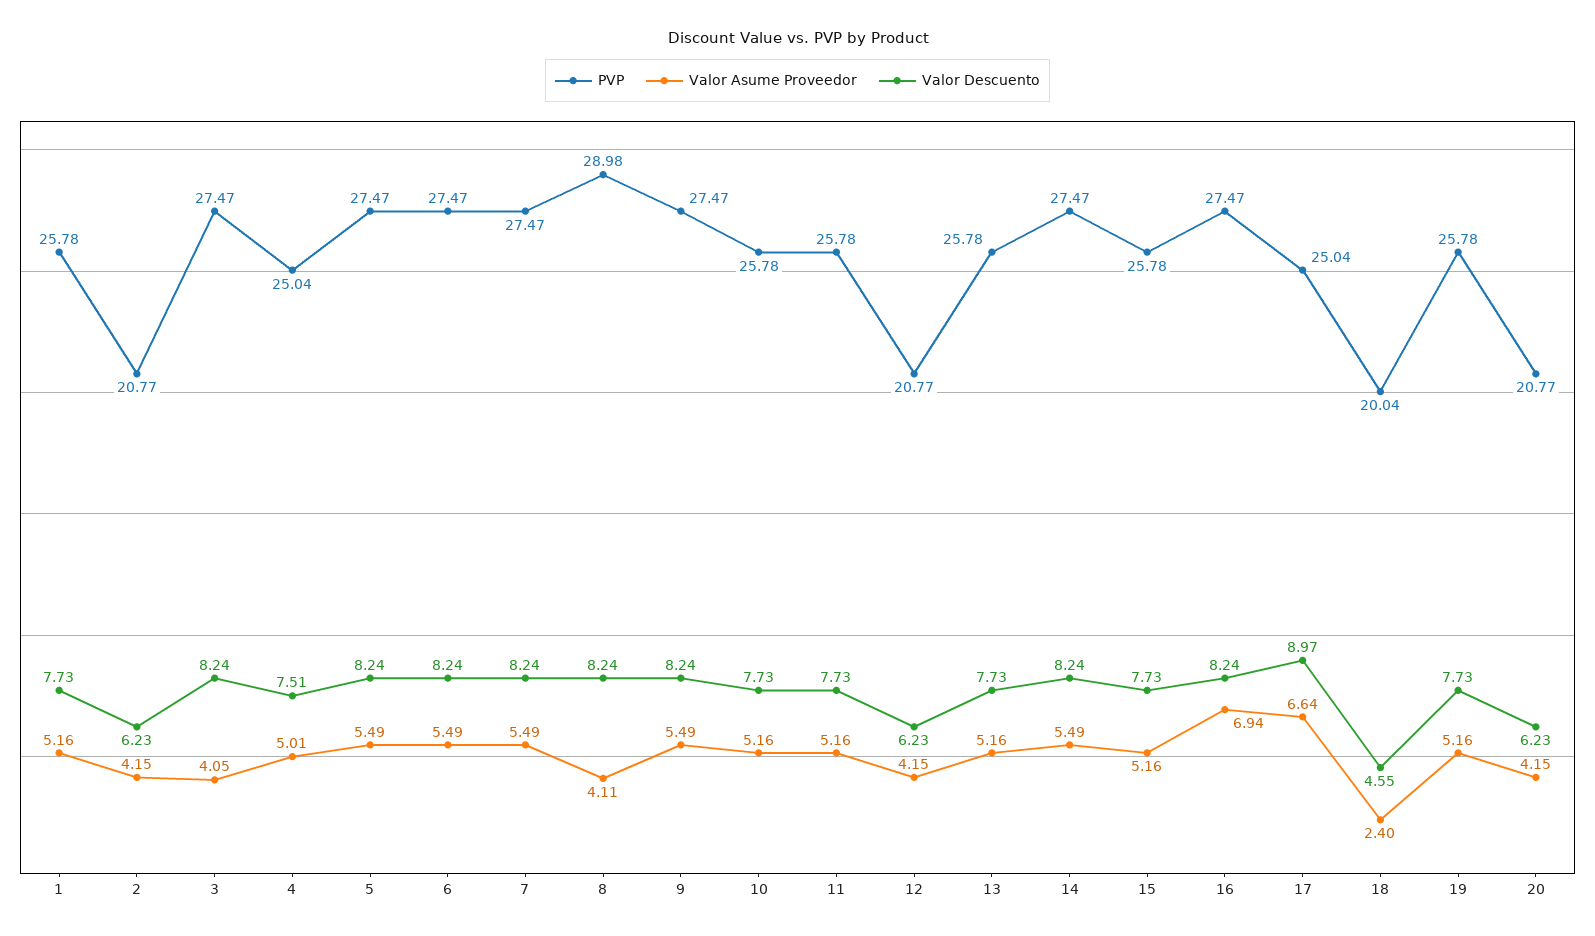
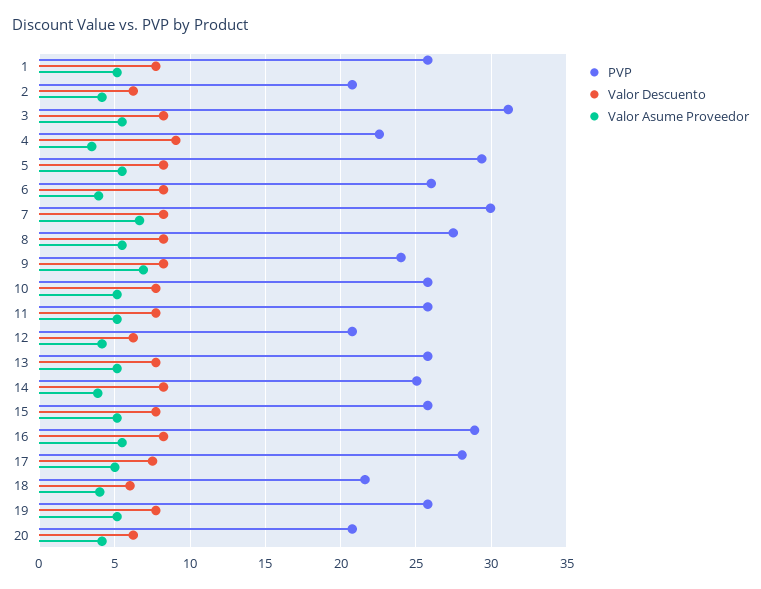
PVP, 3: 27.47 -> 31
Valor Asume Proveedor, 3: 4.05 -> 5.5
PVP, 4: 25.04 -> 22.5
Valor Asume Proveedor, 4: 5.01 -> 3.5
Valor Descuento, 4: 7.51 -> 9
PVP, 5: 27.47 -> 29.5
PVP, 6: 27.47 -> 26
Valor Asume Proveedor, 6: 5.49 -> 4
PVP, 7: 27.47 -> 30
Valor Asume Proveedor, 7: 5.49 -> 6.5
PVP, 8: 28.98 -> 27.5
Valor Asume Proveedor, 8: 4.11 -> 5.5
PVP, 9: 27.47 -> 24
Valor Asume Proveedor, 9: 5.49 -> 7
PVP, 14: 27.47 -> 25
Valor Asume Proveedor, 14: 5.49 -> 4
PVP, 16: 27.47 -> 29
Valor Asume Proveedor, 16: 6.94 -> 5.5
PVP, 17: 25.04 -> 28
Valor Asume Proveedor, 17: 6.64 -> 5
Valor Descuento, 17: 8.97 -> 7.5
PVP, 18: 20.04 -> 21.5
Valor Asume Proveedor, 18: 2.4 -> 4
Valor Descuento, 18: 4.55 -> 6

